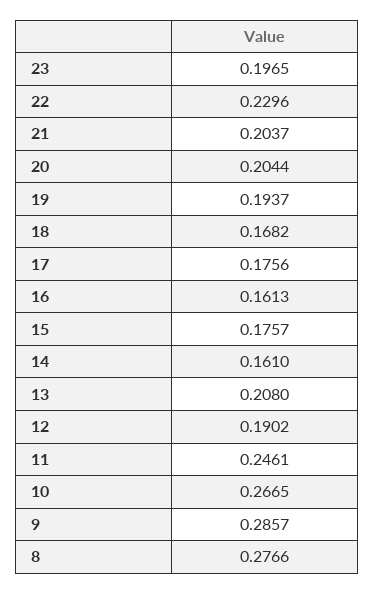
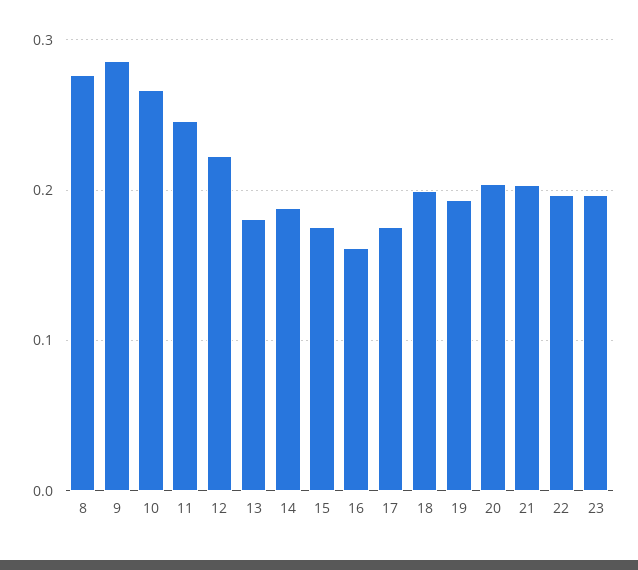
22: 0.2296 -> 0.2
18: 0.1682 -> 0.2
14: 0.161 -> 0.19
13: 0.208 -> 0.18
12: 0.1902 -> 0.22

